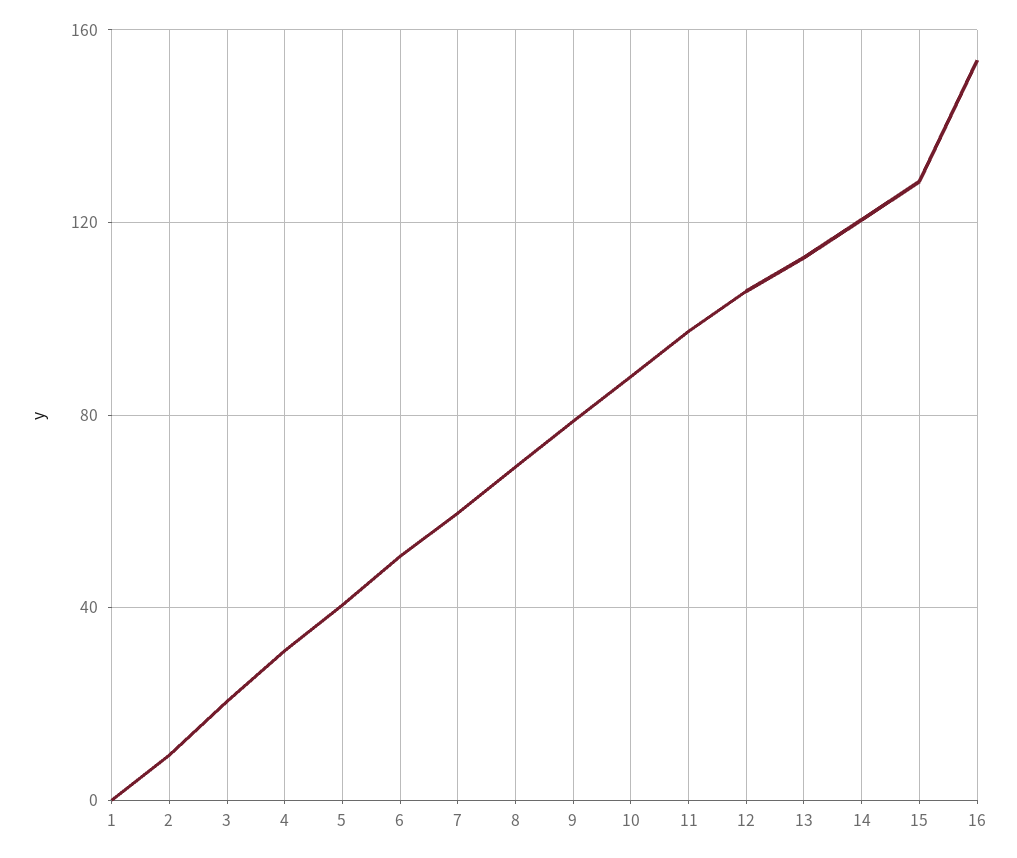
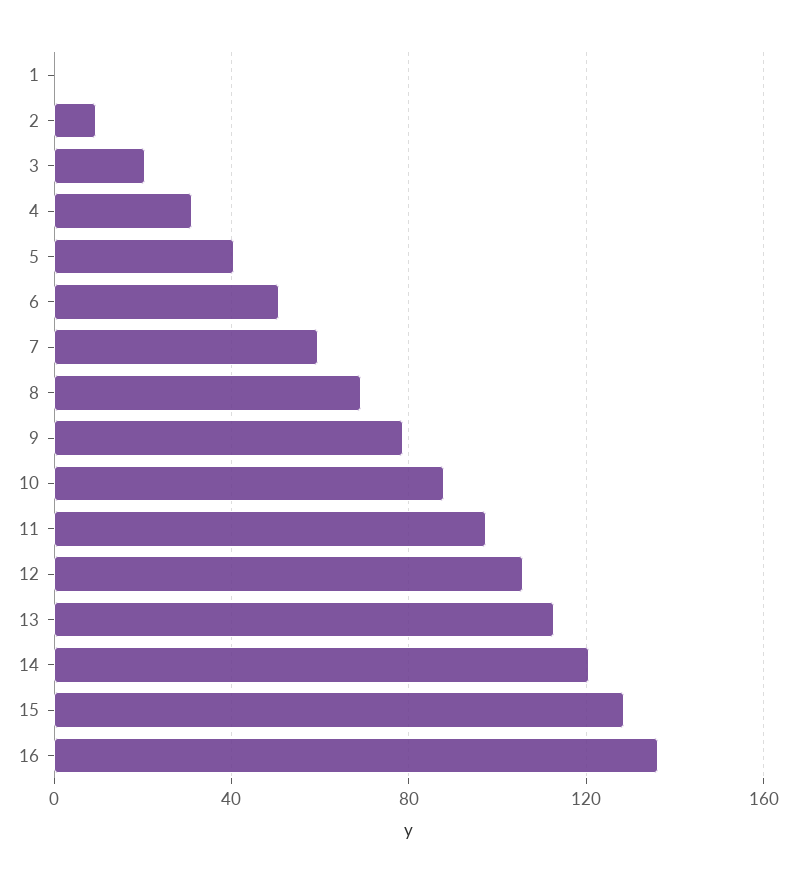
16: 155 -> 135

